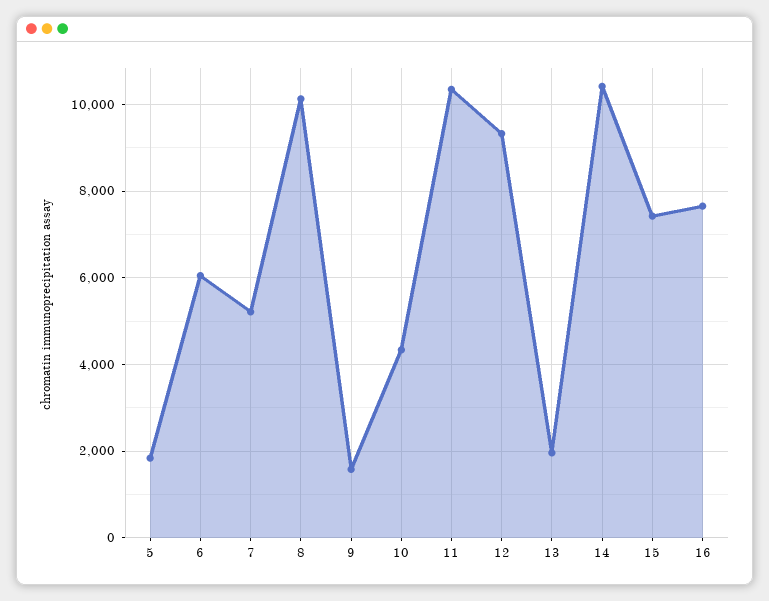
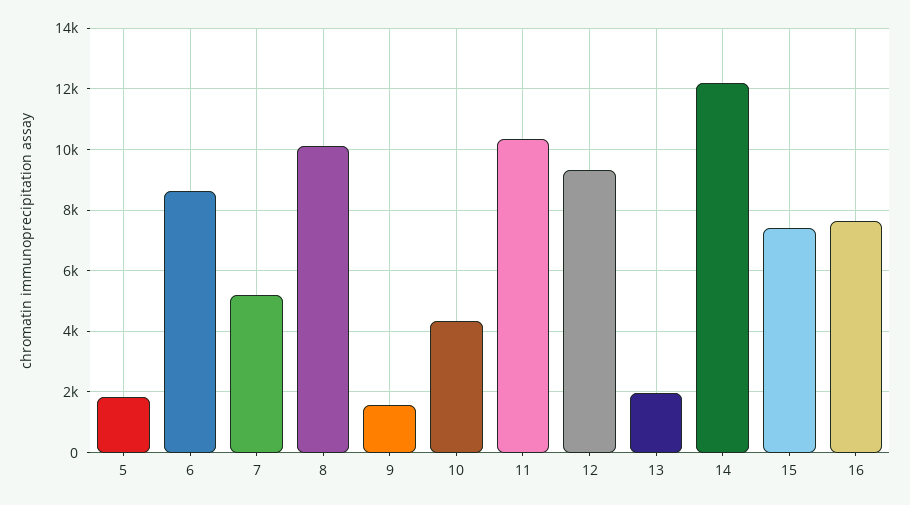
6: 6000 -> 8600
14: 10400 -> 12200

